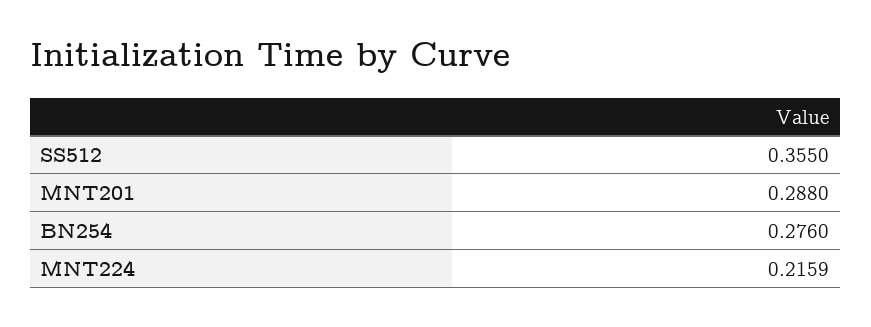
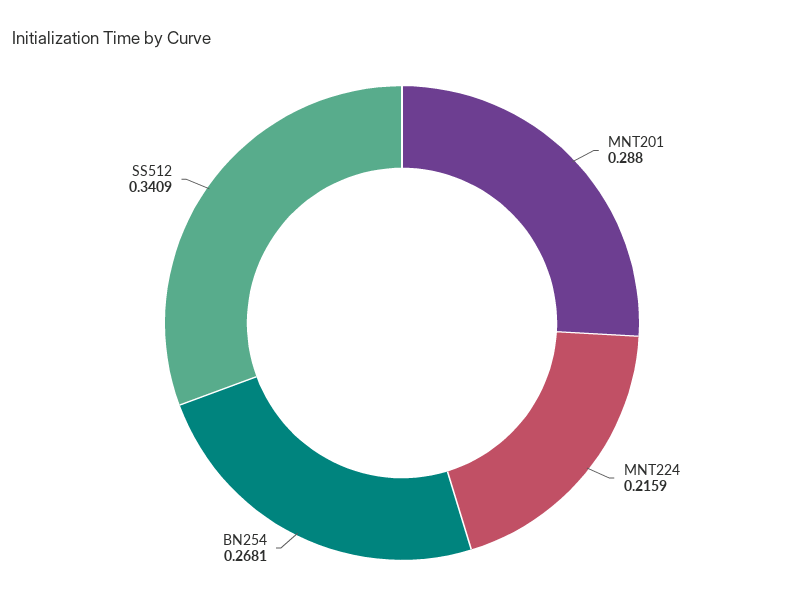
SS512: 0.355 -> 0.3409
BN254: 0.276 -> 0.2681

